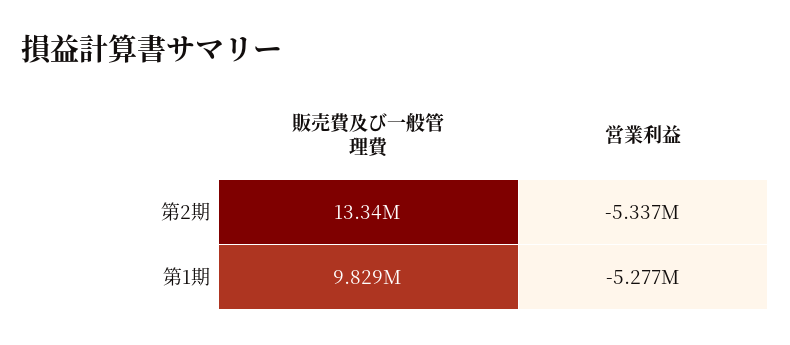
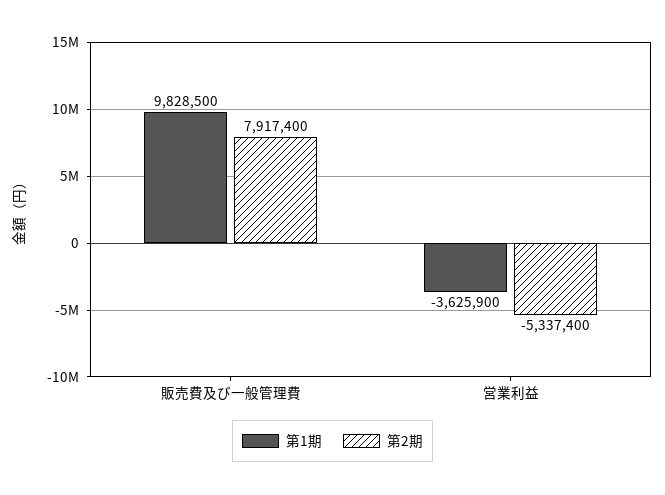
第2期, 販売費及び一般管理費: 13340000 -> 7917400
第1期, 営業利益: -5277000 -> -3625900

